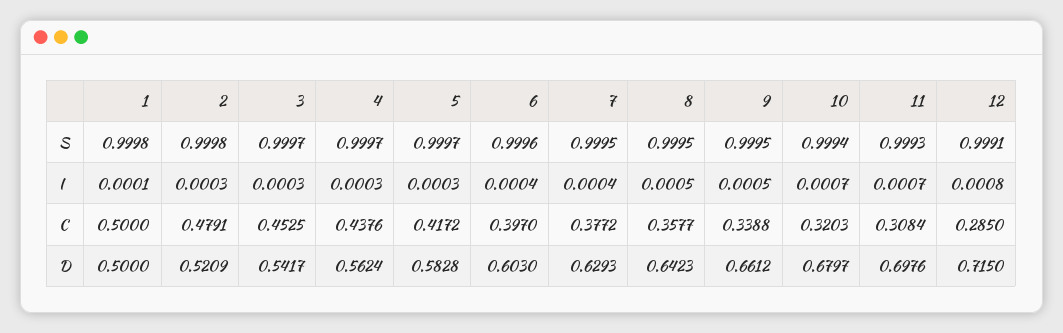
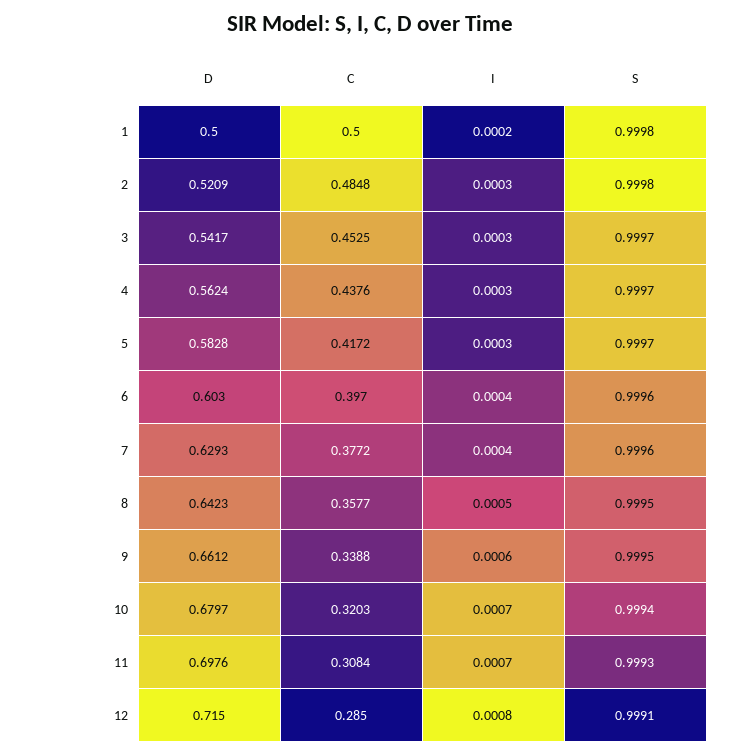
7, S: 0.9995 -> 0.9996
1, I: 0.0001 -> 0.0002
9, I: 0.0005 -> 0.0006
2, C: 0.4791 -> 0.4848

